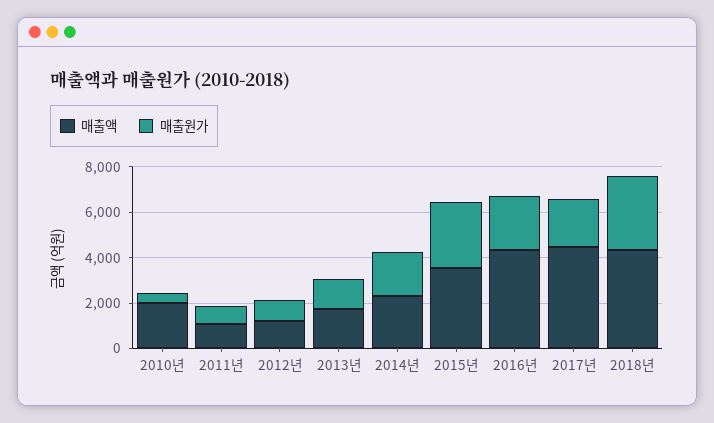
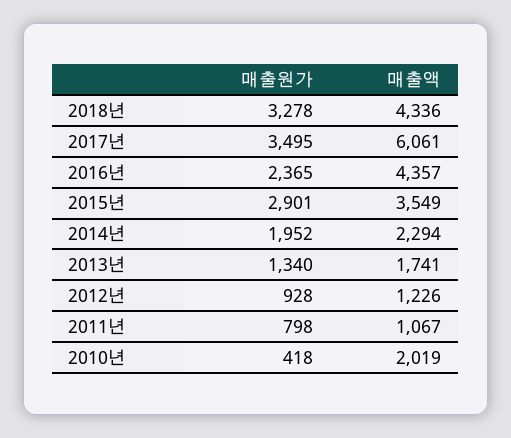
매출액, 2017년: 4500 -> 6061
매출원가, 2017년: 2000 -> 3495

